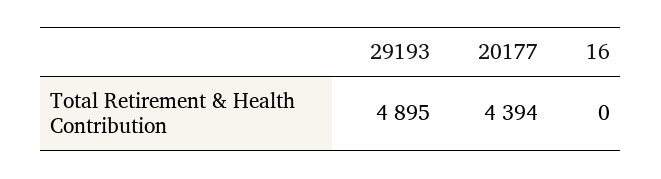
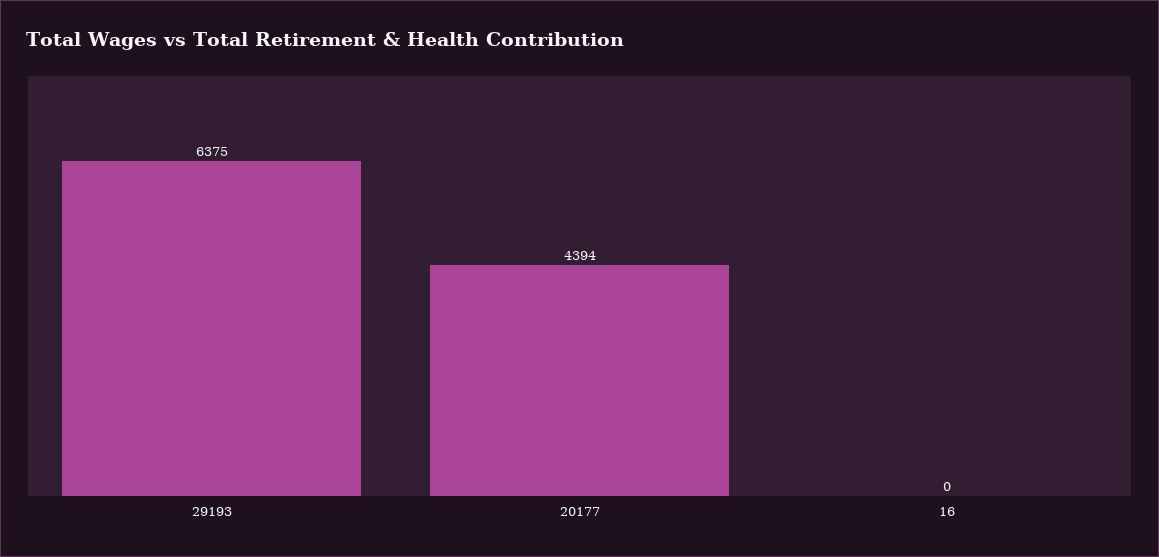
29193: 4895 -> 6375

